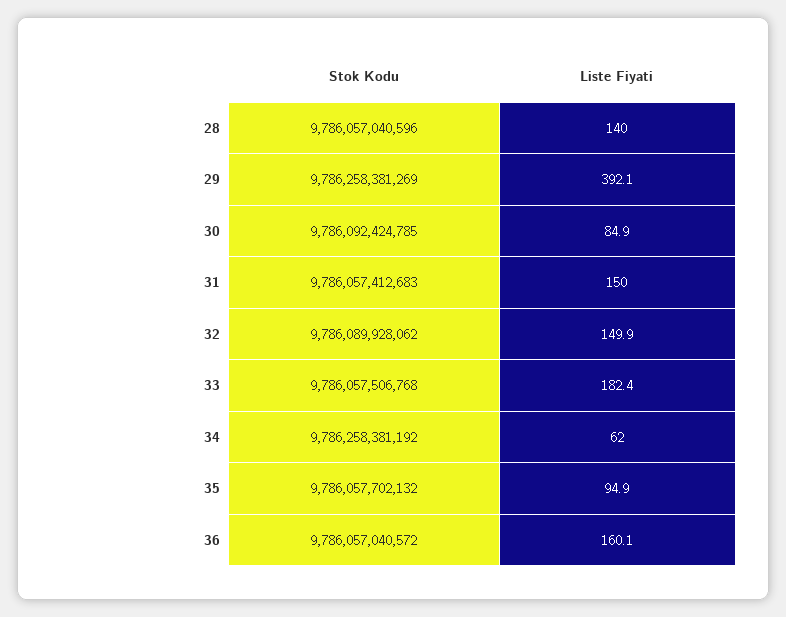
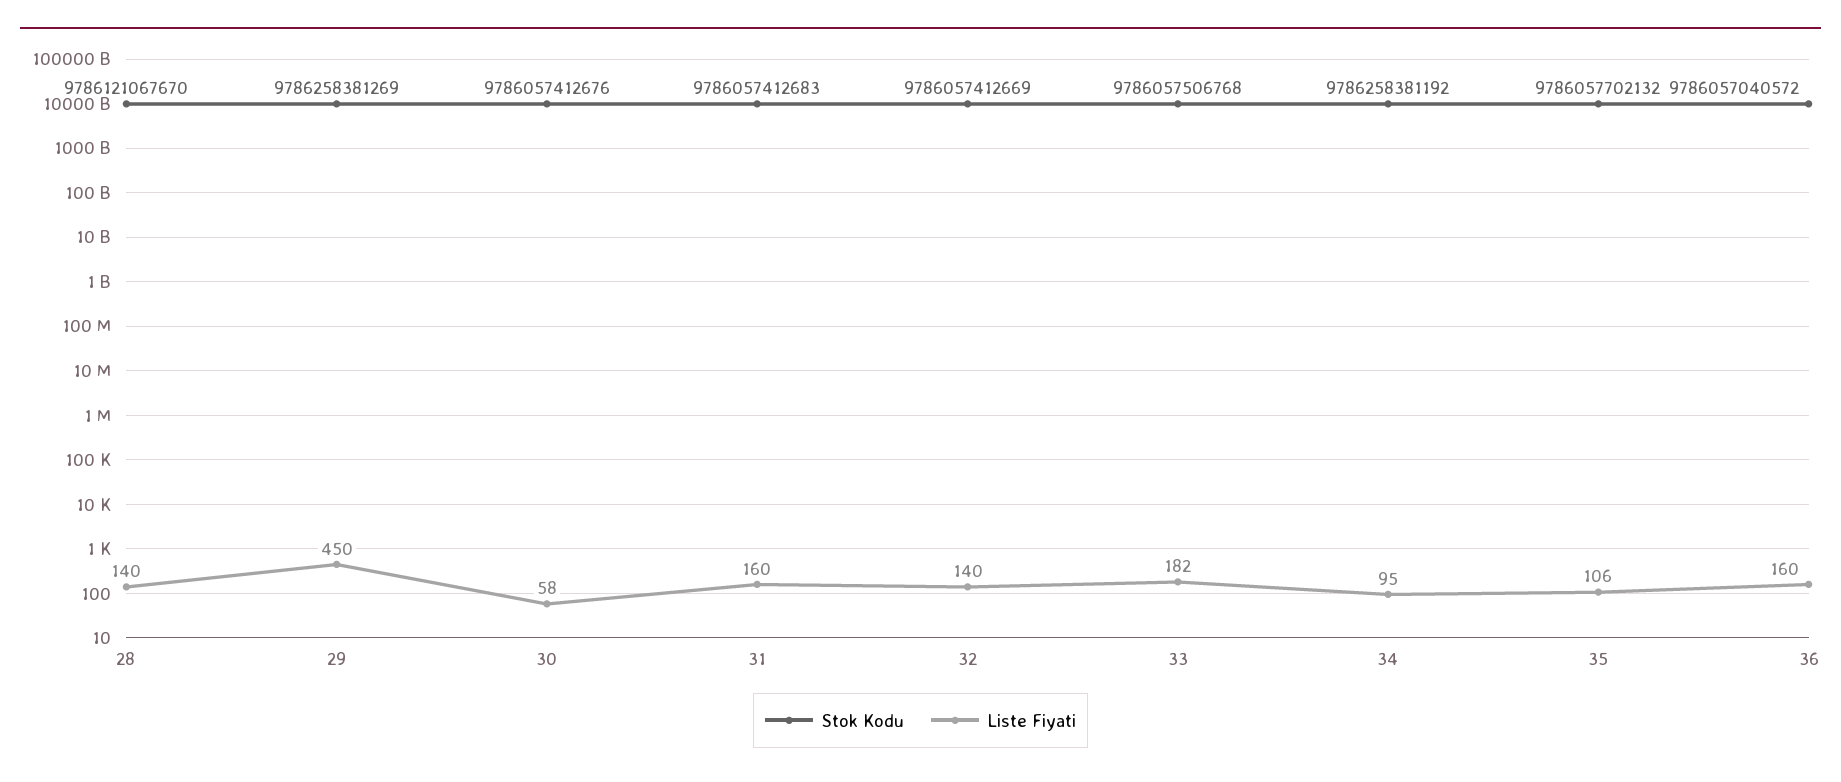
Stok Kodu, 28: 9786057040596 -> 9786121067670
Liste Fiyati, 29: 392.1 -> 450
Stok Kodu, 30: 9786092424785 -> 9786057412676
Liste Fiyati, 30: 84.9 -> 58
Liste Fiyati, 31: 150 -> 160
Stok Kodu, 32: 9786089928062 -> 9786057412669
Liste Fiyati, 32: 149.9 -> 140
Liste Fiyati, 34: 62 -> 95
Liste Fiyati, 35: 94.9 -> 106

